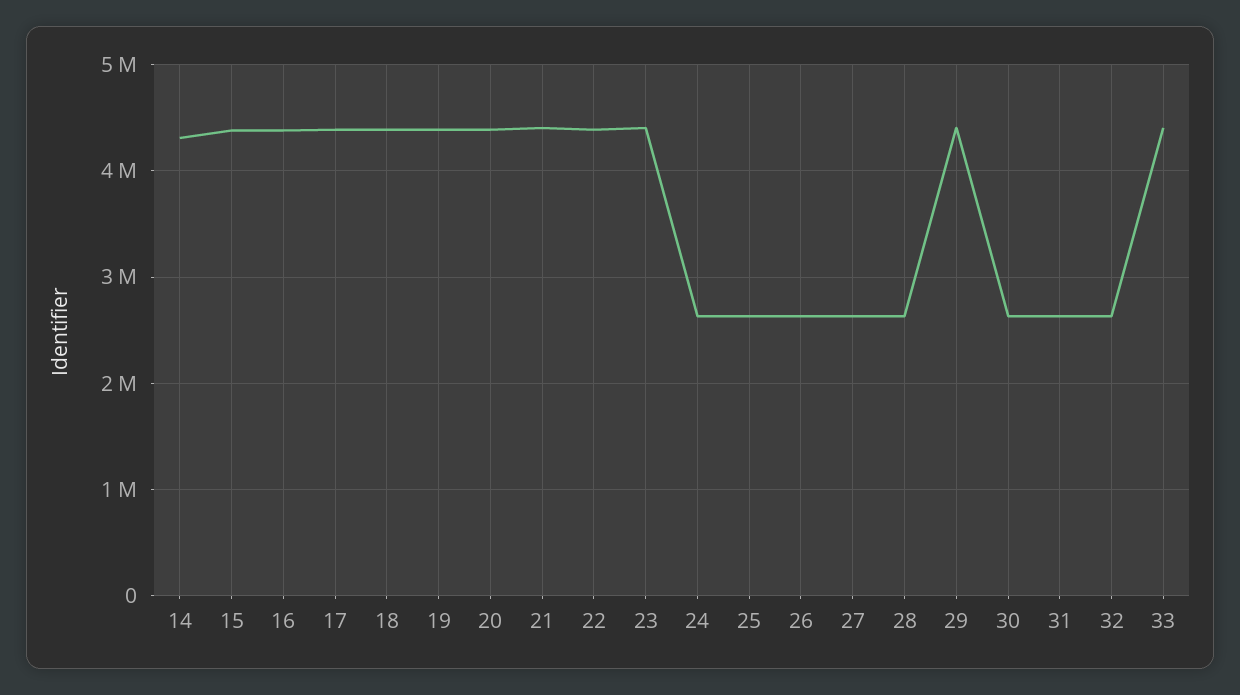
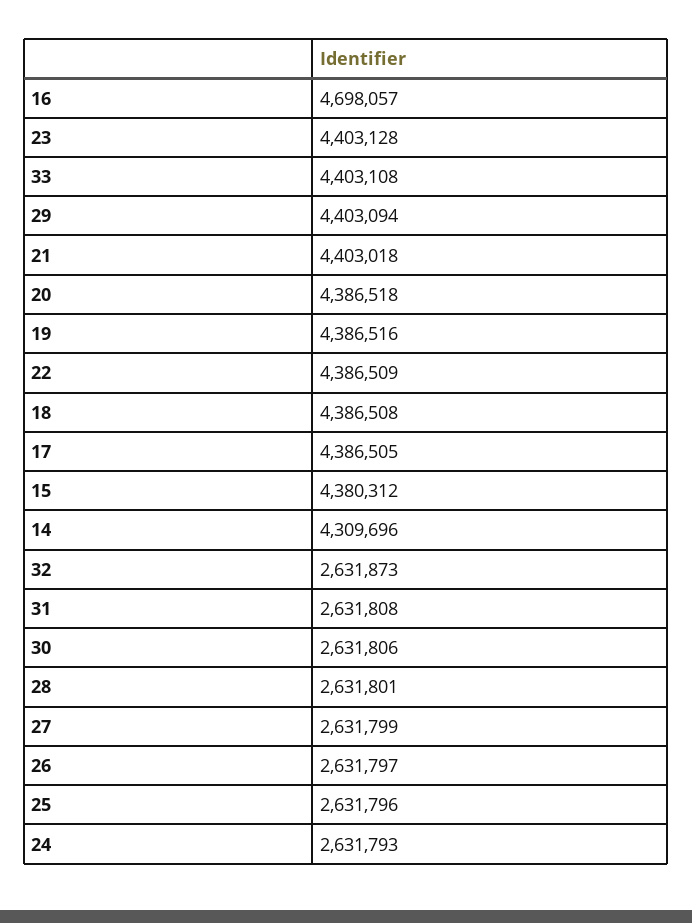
16: 4400000 -> 4698057

